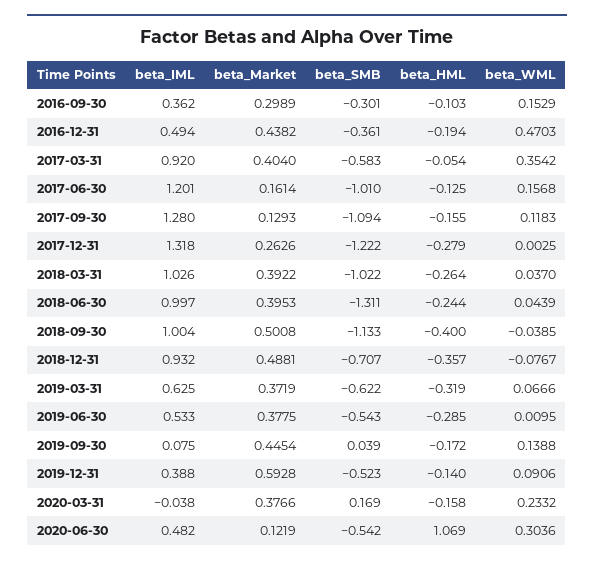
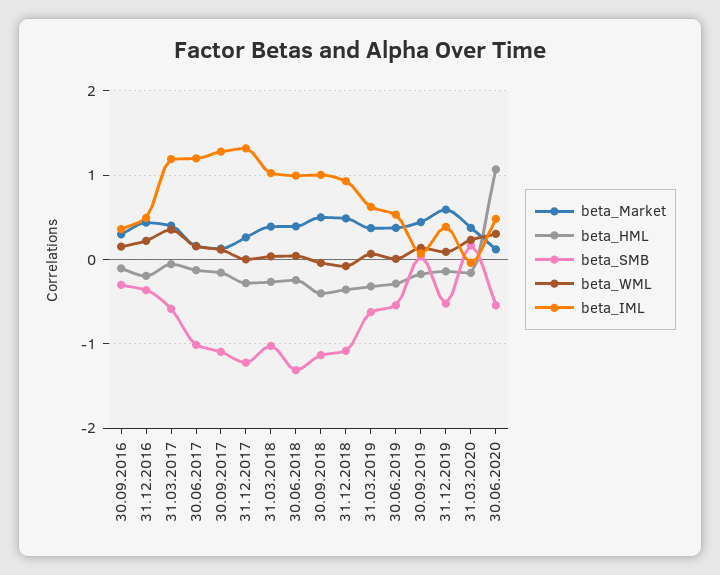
beta_WML, 2016-12-31: 0.4703 -> 0.2
beta_IML, 2017-03-31: 0.92 -> 1.2
beta_SMB, 2018-12-31: -0.707 -> -1.1

